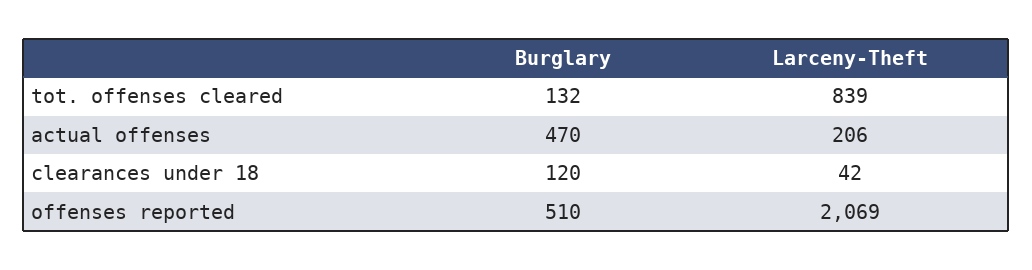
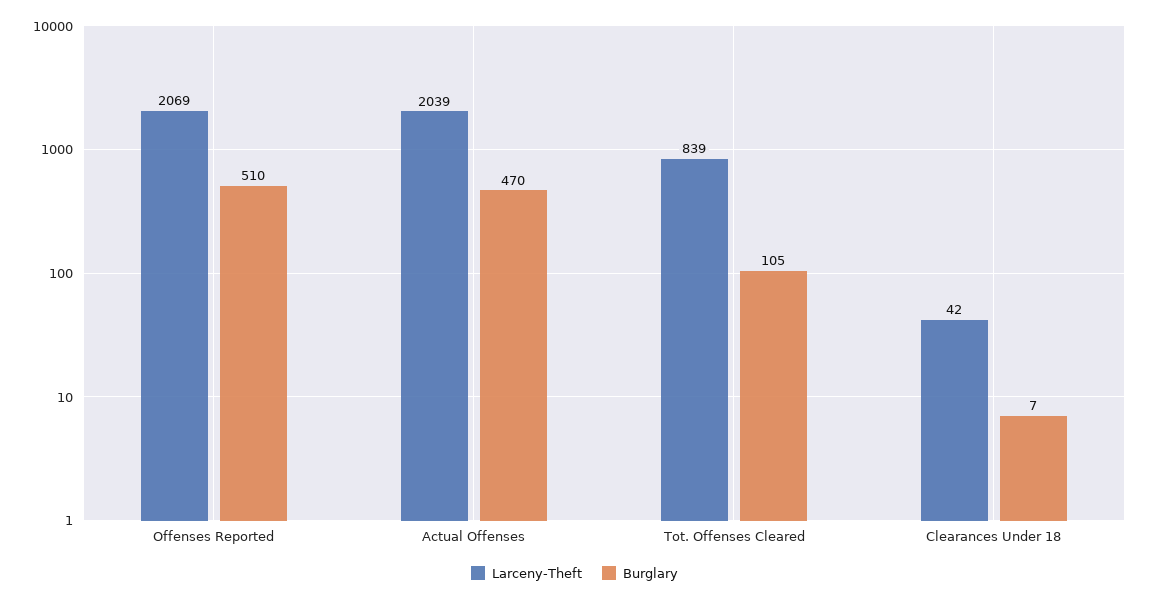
Burglary, tot. offenses cleared: 132 -> 105
Larceny-Theft, actual offenses: 206 -> 2039
Burglary, clearances under 18: 120 -> 7

